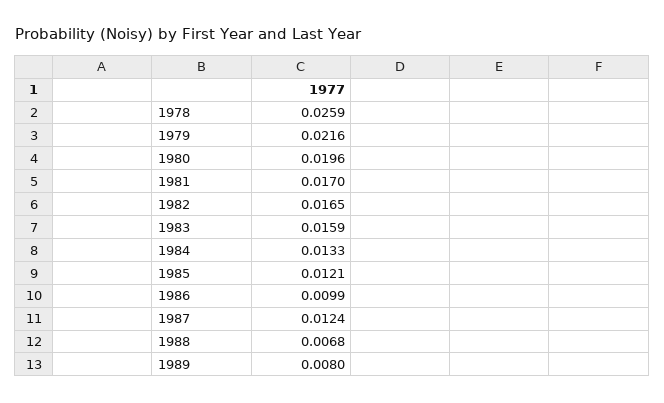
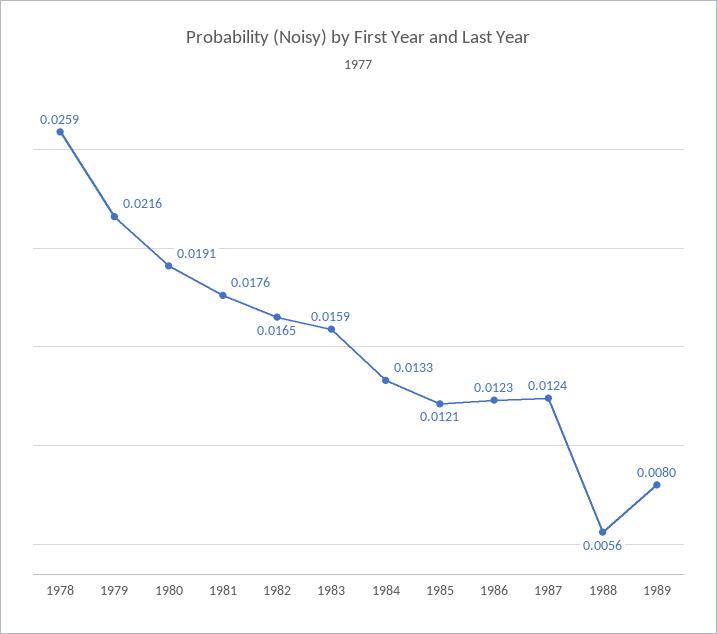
1980: 0.0196 -> 0.0191
1981: 0.017 -> 0.0176
1986: 0.0099 -> 0.0123
1988: 0.0068 -> 0.0056

